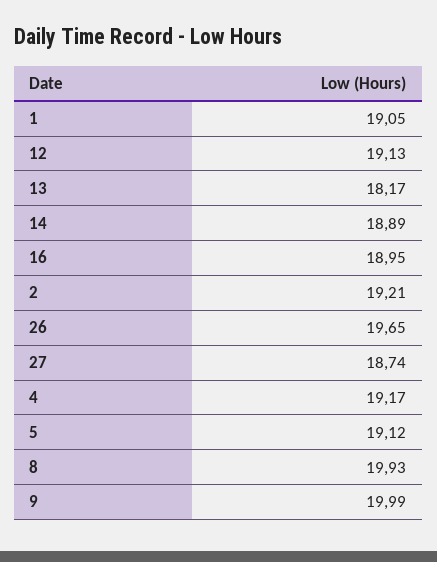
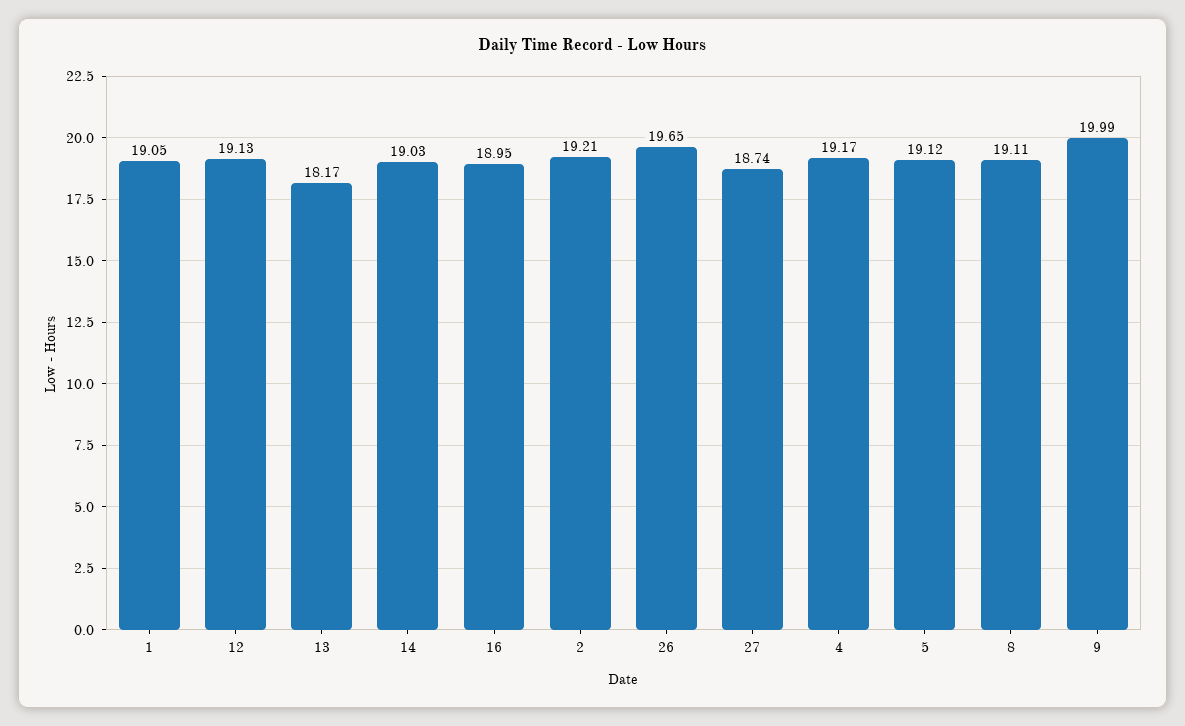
14: 18.89 -> 19.03
8: 19.93 -> 19.11

